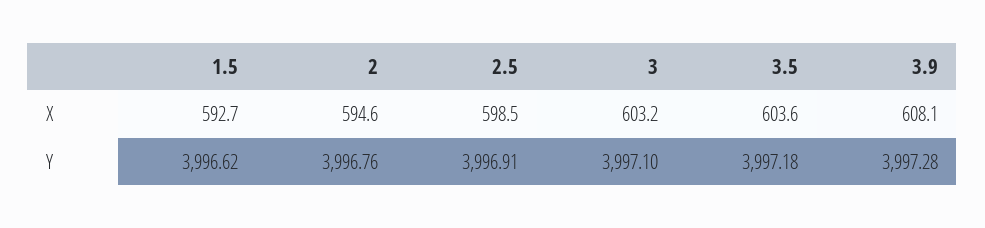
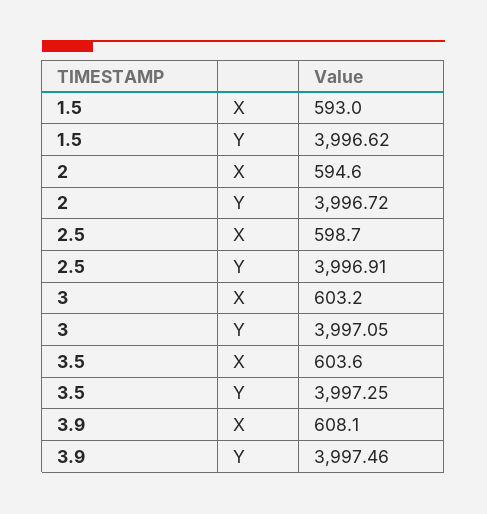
1.5, X: 592.7 -> 593
2.5, X: 598.5 -> 598.7
2, Y: 3996.76 -> 3996.72
3, Y: 3997.1 -> 3997.05
3.5, Y: 3997.18 -> 3997.25
3.9, Y: 3997.28 -> 3997.46

